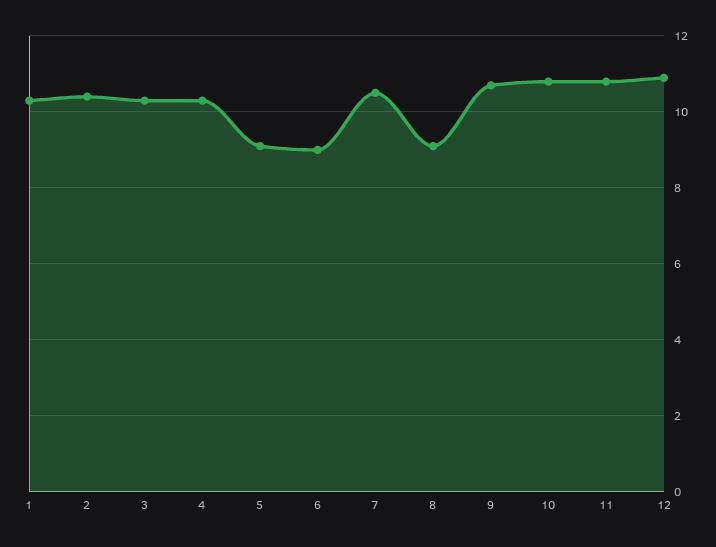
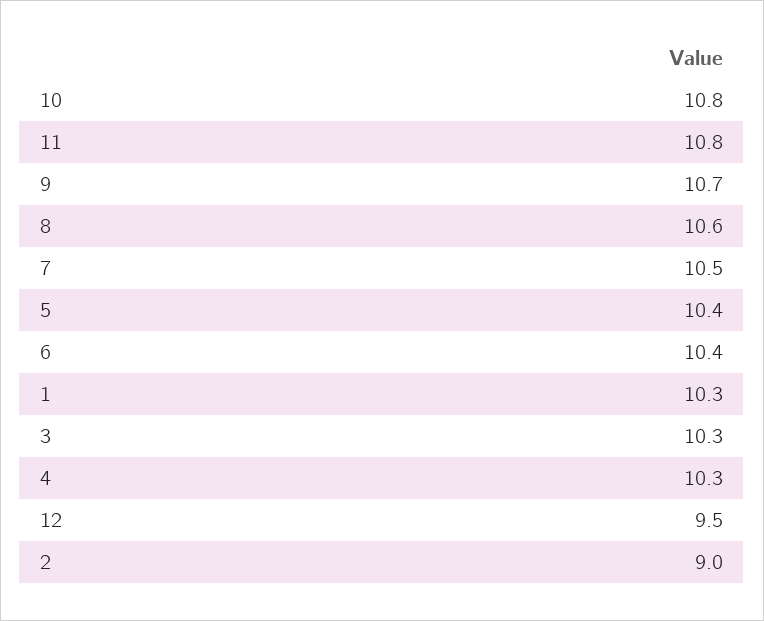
2: 10.5 -> 9
5: 9 -> 10.4
6: 9 -> 10.4
8: 9 -> 10.6
12: 11 -> 9.5

